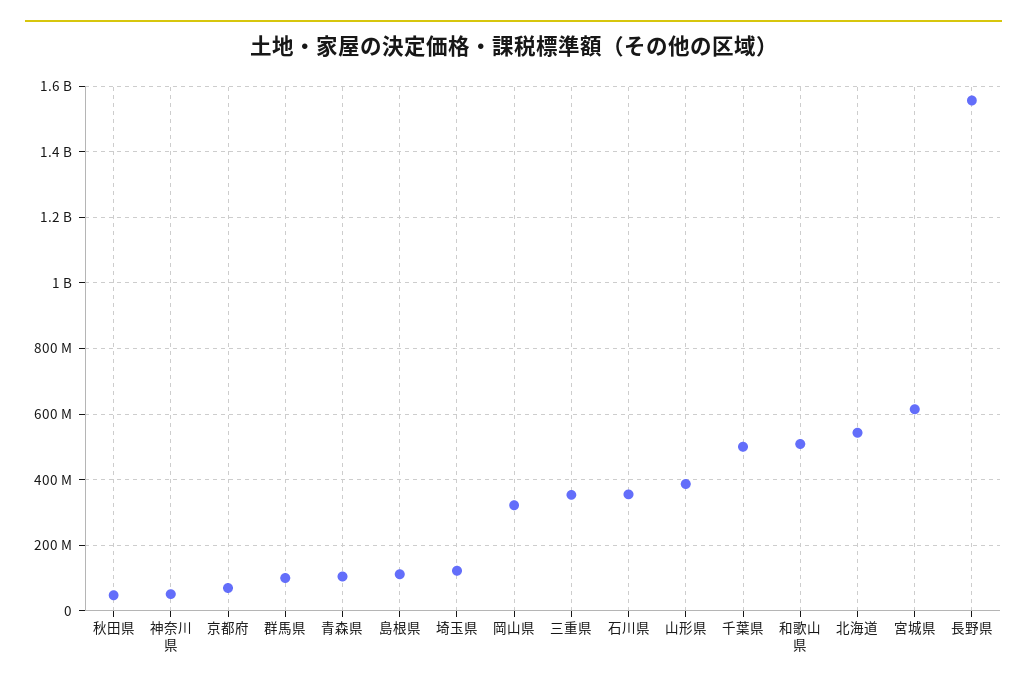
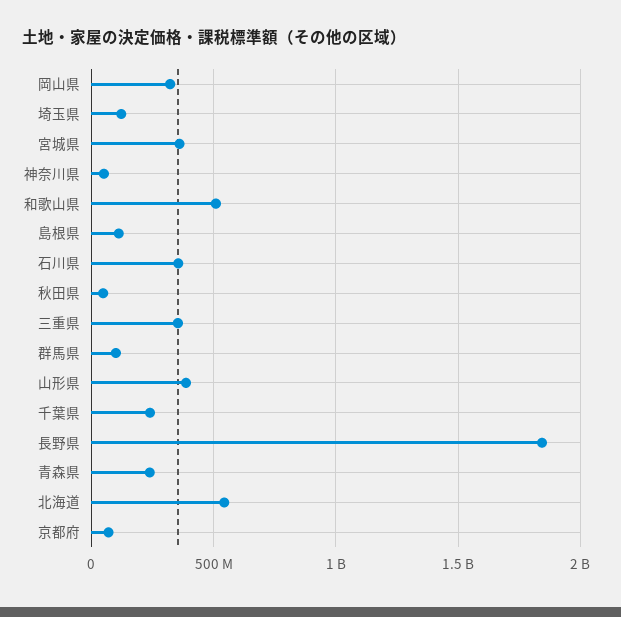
青森県: 100000000 -> 250000000
千葉県: 500000000 -> 250000000
宮城県: 620000000 -> 350000000
長野県: 1560000000 -> 1850000000

